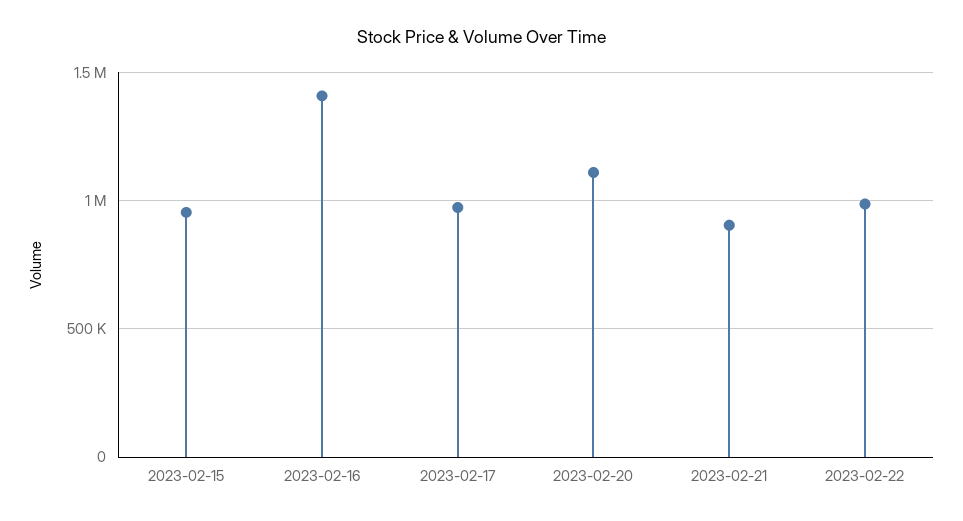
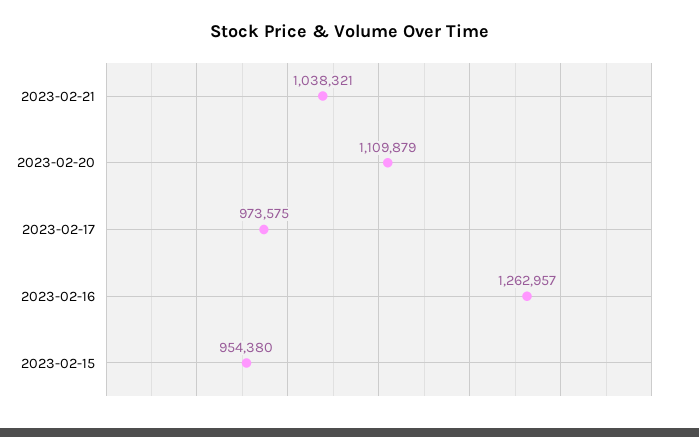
2023-02-16: 1400000 -> 1262957
2023-02-21: 900000 -> 1038321
2023-02-22: 1000000 -> none

